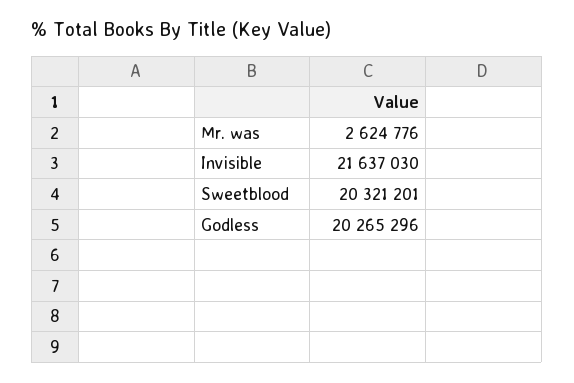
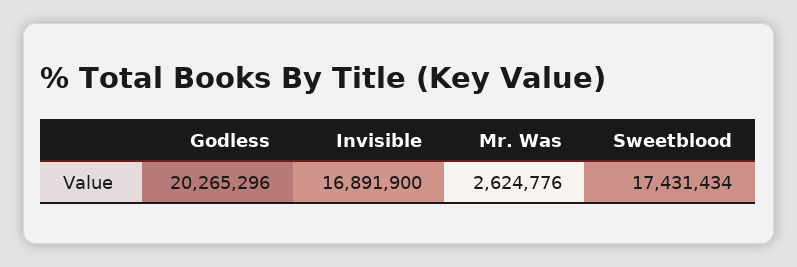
Invisible: 21637030 -> 16891900
Sweetblood: 20321201 -> 17431434

